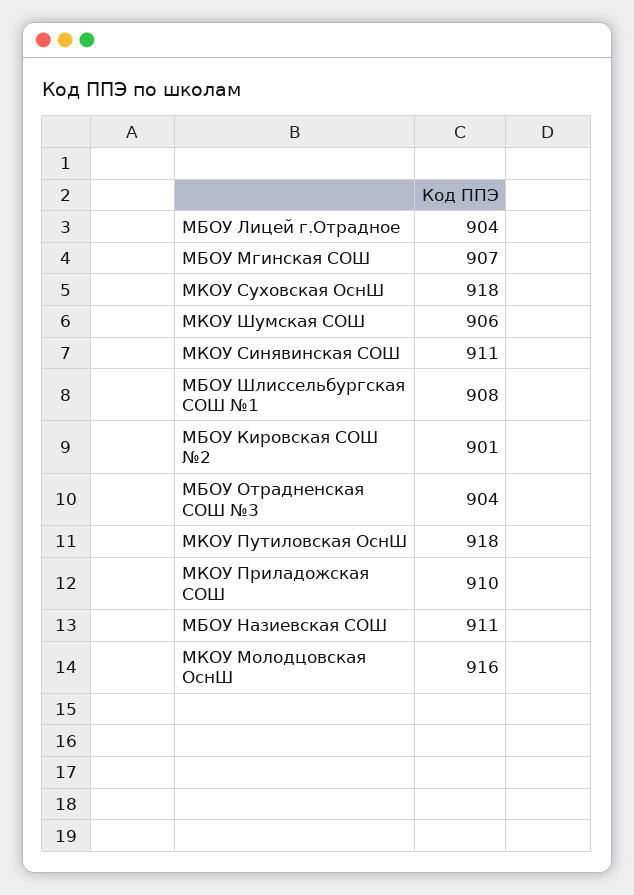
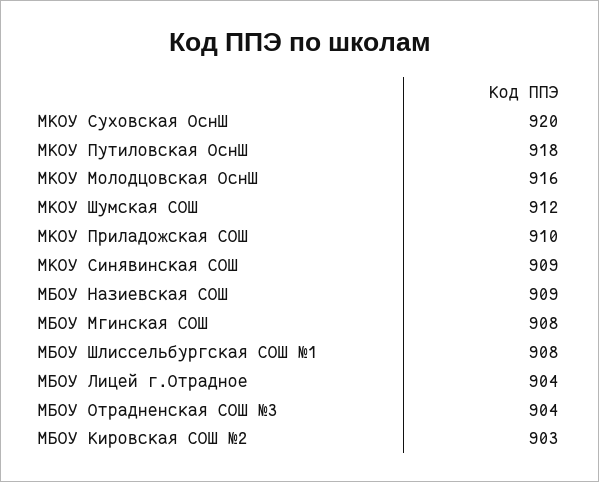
МБОУ Мгинская СОШ: 907 -> 908
МКОУ Суховская ОснШ: 918 -> 920
МКОУ Шумская СОШ: 906 -> 912
МКОУ Синявинская СОШ: 911 -> 909
МБОУ Кировская СОШ №2: 901 -> 903
МБОУ Назиевская СОШ: 911 -> 909

